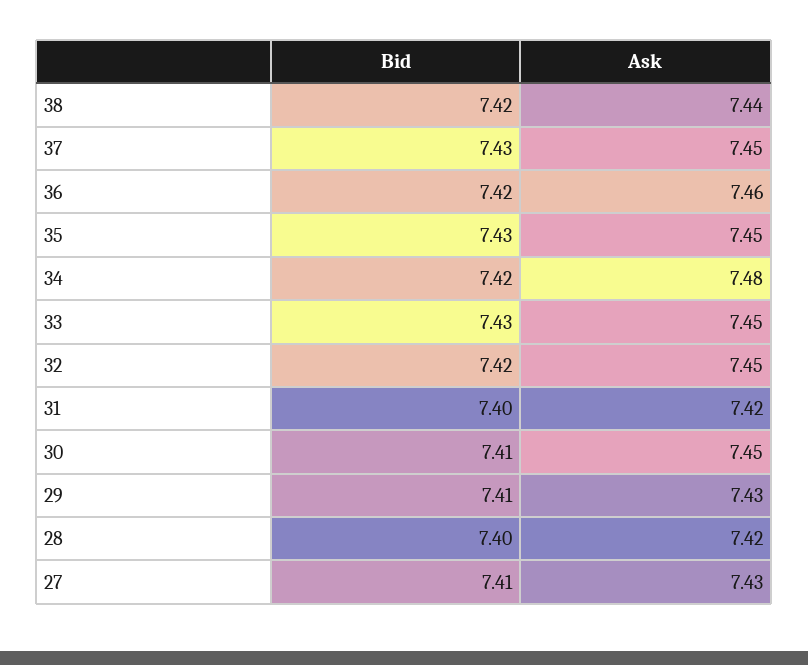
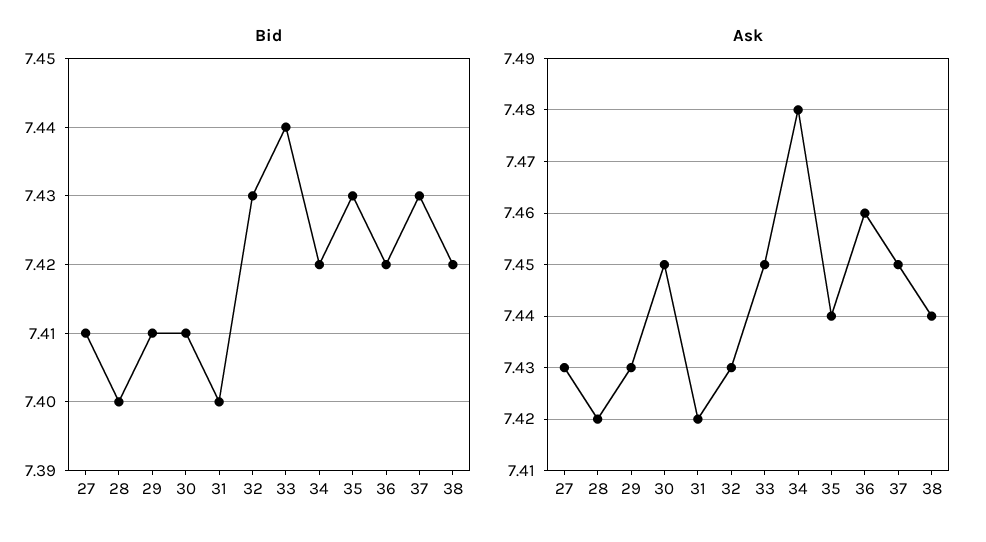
Ask, 35: 7.45 -> 7.44
Bid, 33: 7.43 -> 7.44
Bid, 32: 7.42 -> 7.43
Ask, 32: 7.45 -> 7.43

